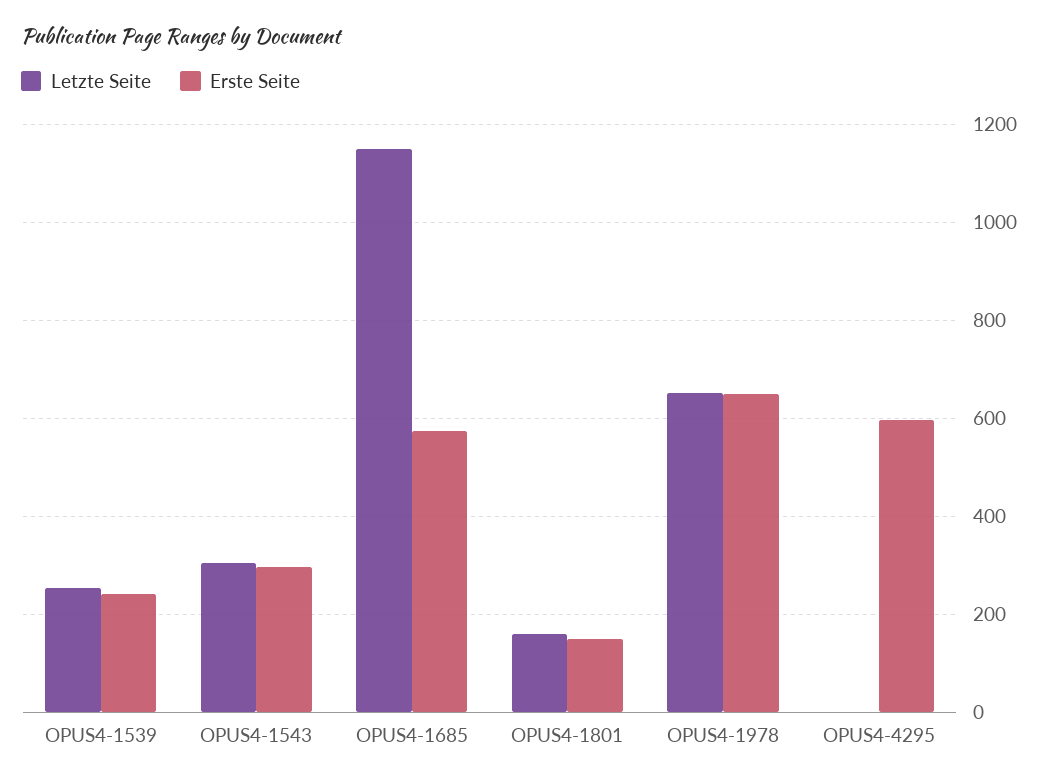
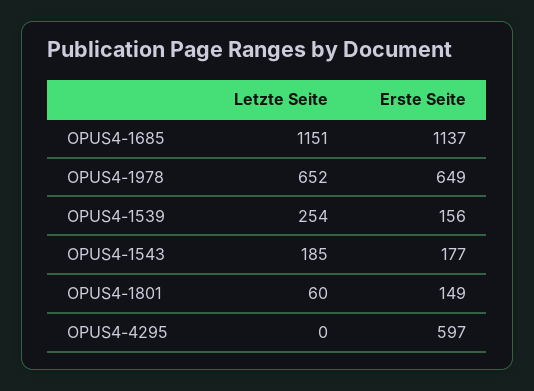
Erste Seite, OPUS4-1539: 240 -> 156
Letzte Seite, OPUS4-1543: 300 -> 185
Erste Seite, OPUS4-1543: 300 -> 177
Erste Seite, OPUS4-1685: 580 -> 1137
Letzte Seite, OPUS4-1801: 160 -> 60

